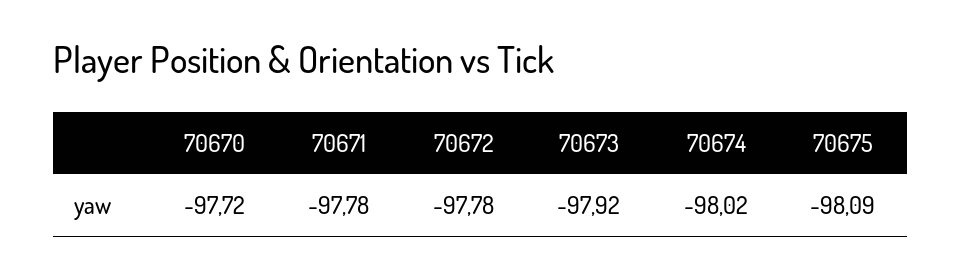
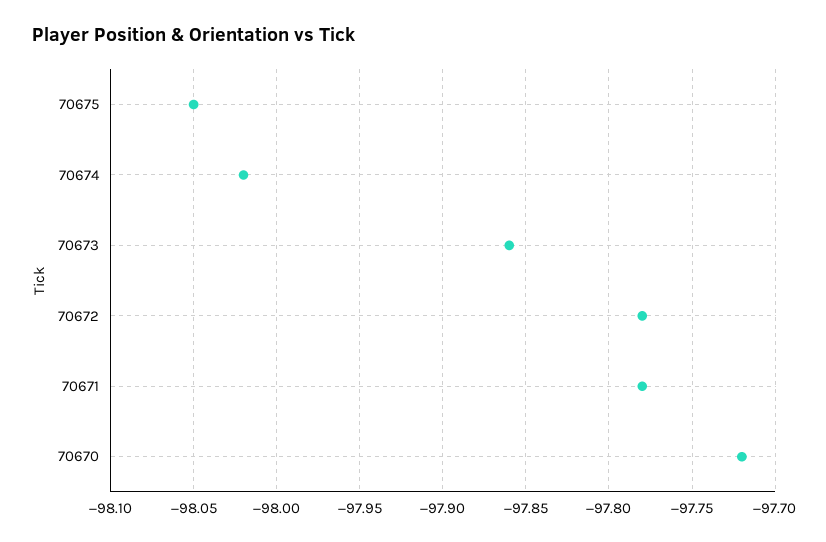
70673: -97.92 -> -97.86
70675: -98.09 -> -98.05

